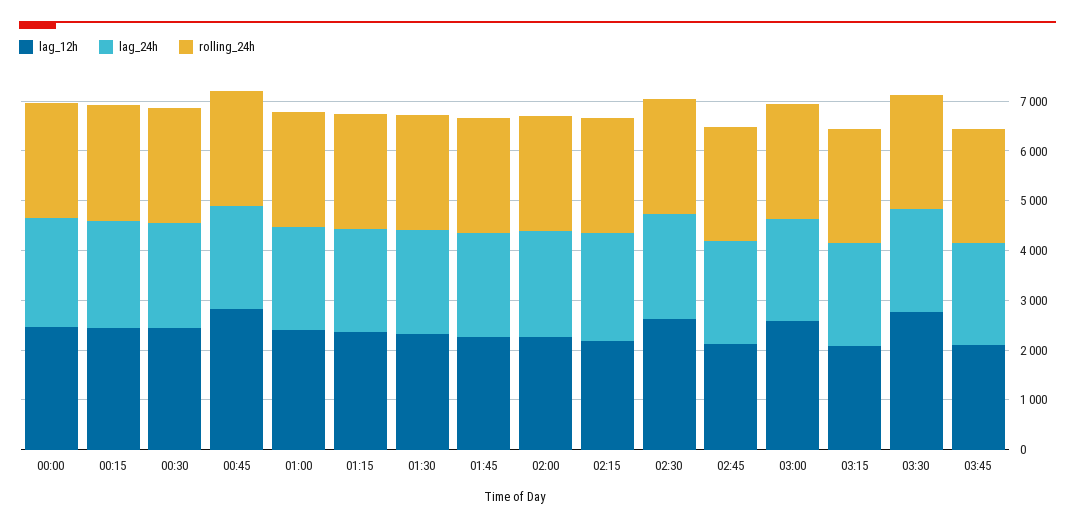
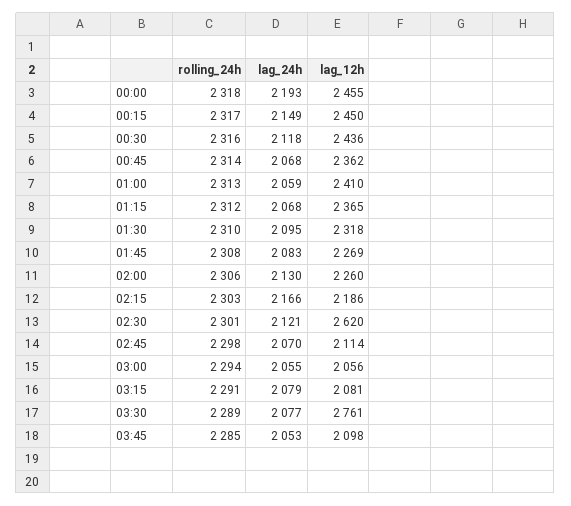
lag_12h, 00:45: 2800 -> 2362
lag_12h, 03:00: 2600 -> 2056

